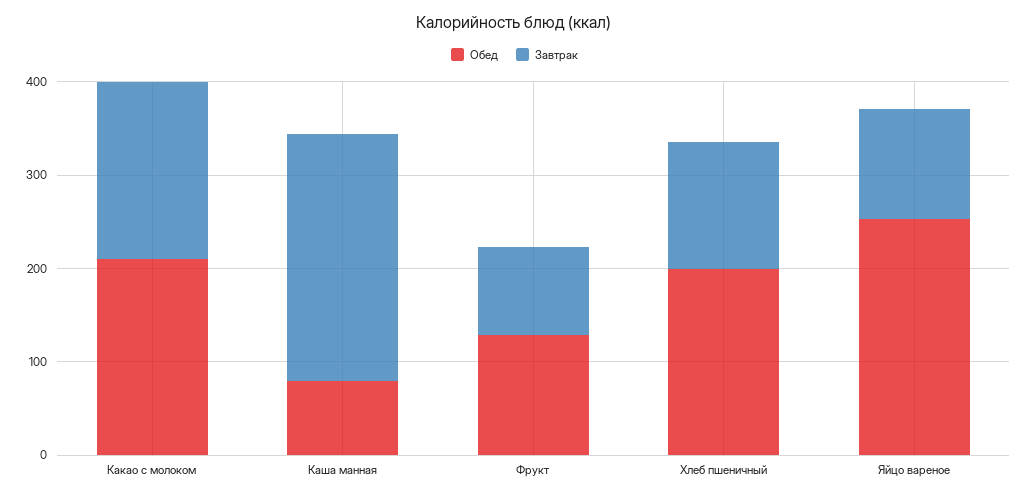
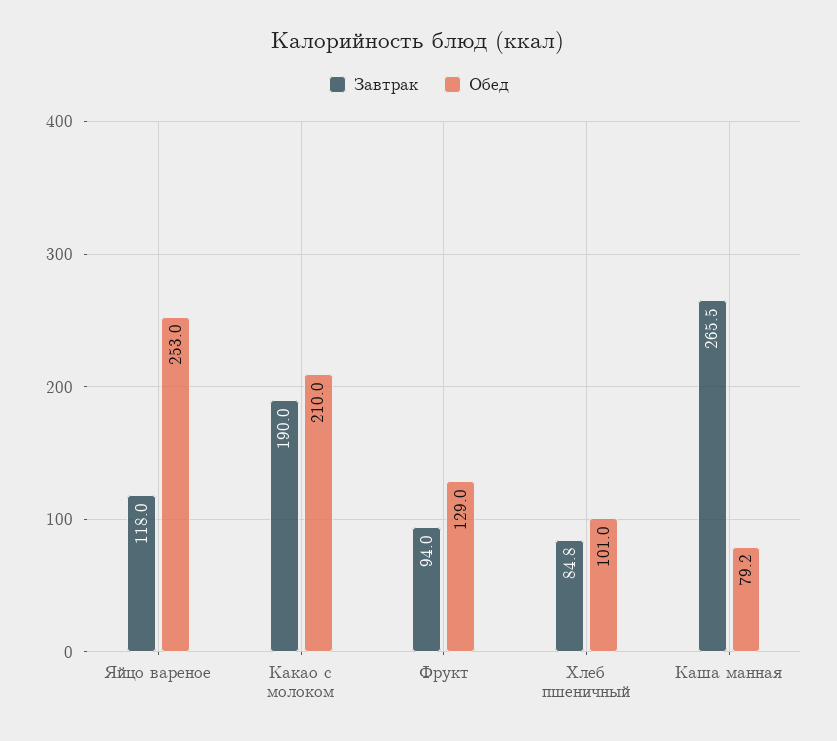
Обед, Хлеб пшеничный: 200 -> 101
Завтрак, Хлеб пшеничный: 140 -> 84.8

